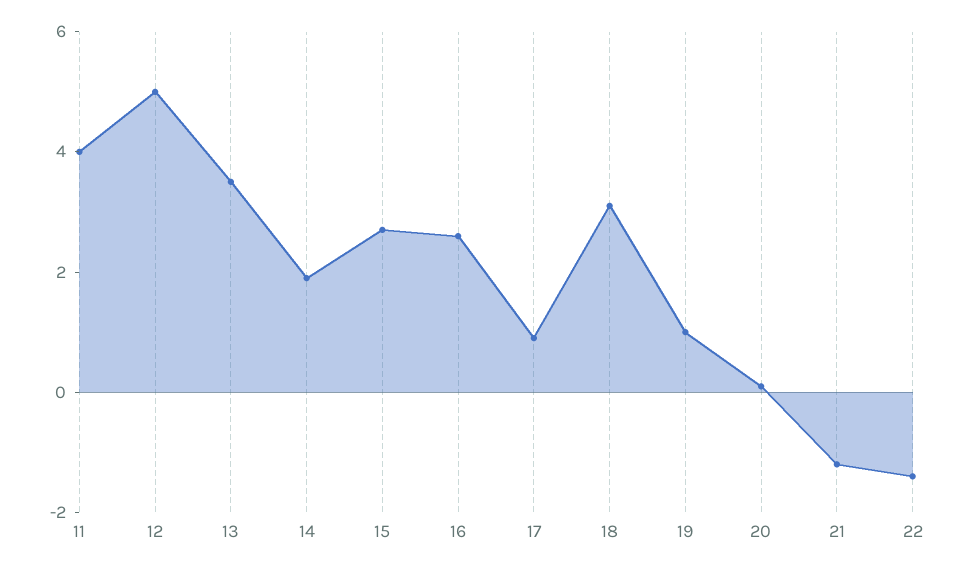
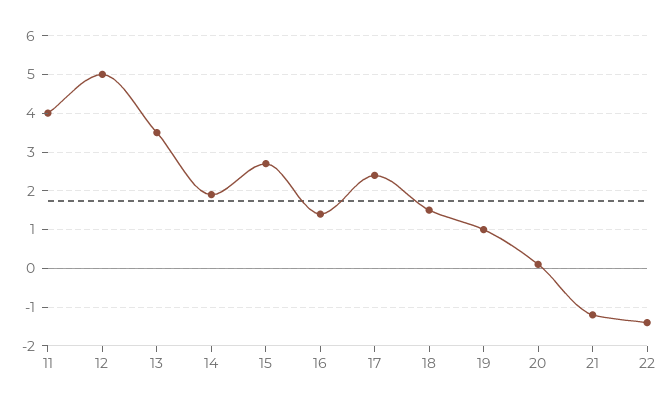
16: 2.5 -> 1.5
17: 1 -> 2.5
18: 3 -> 1.5

